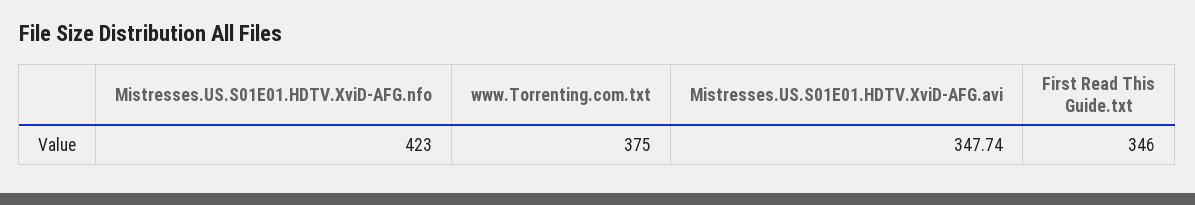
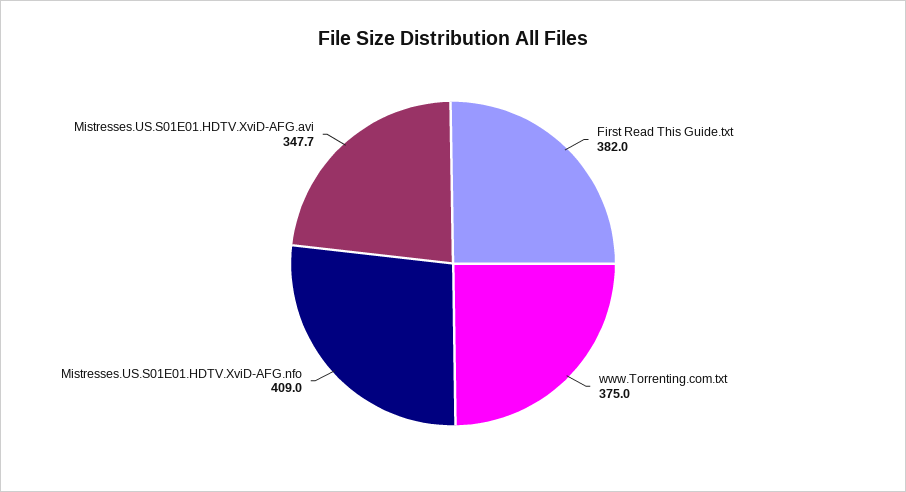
Mistresses.US.S01E01.HDTV.XviD-AFG.nfo: 423 -> 409
First Read This Guide.txt: 346 -> 382

